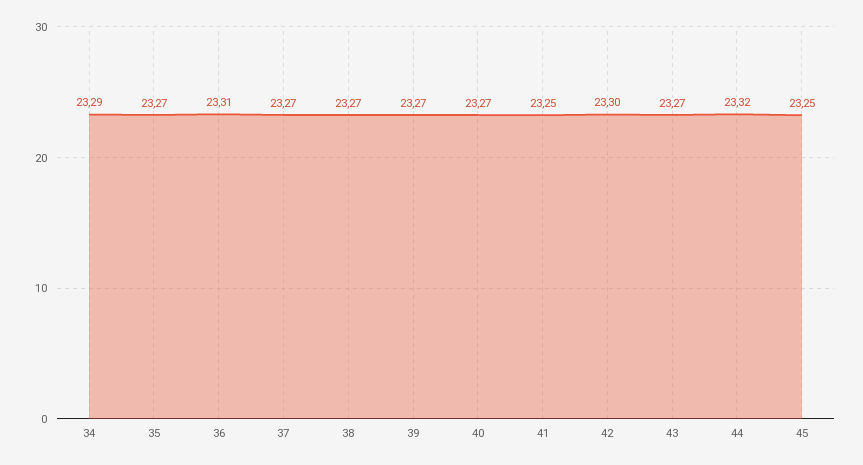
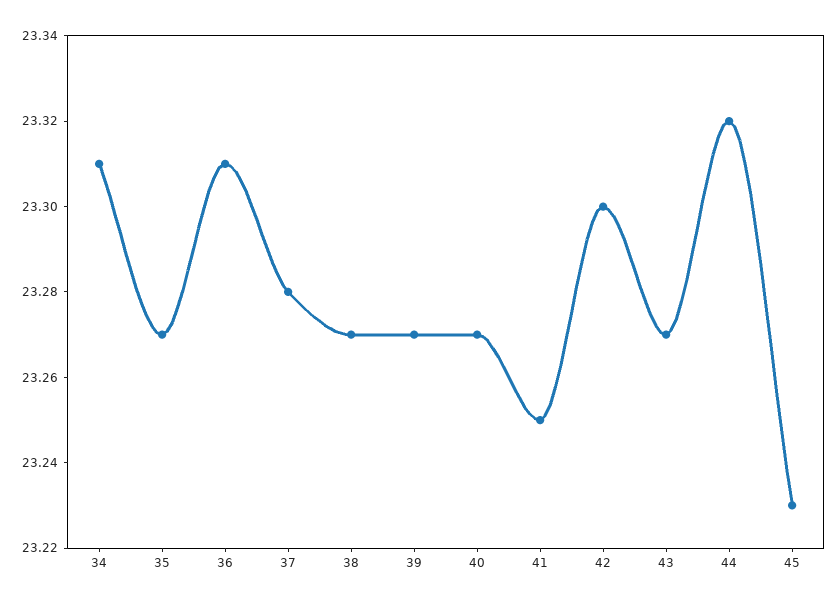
34: 23.29 -> 23.31
37: 23.27 -> 23.28
45: 23.25 -> 23.23

